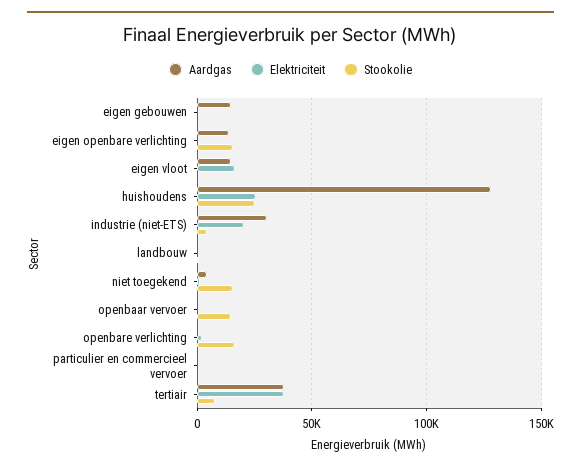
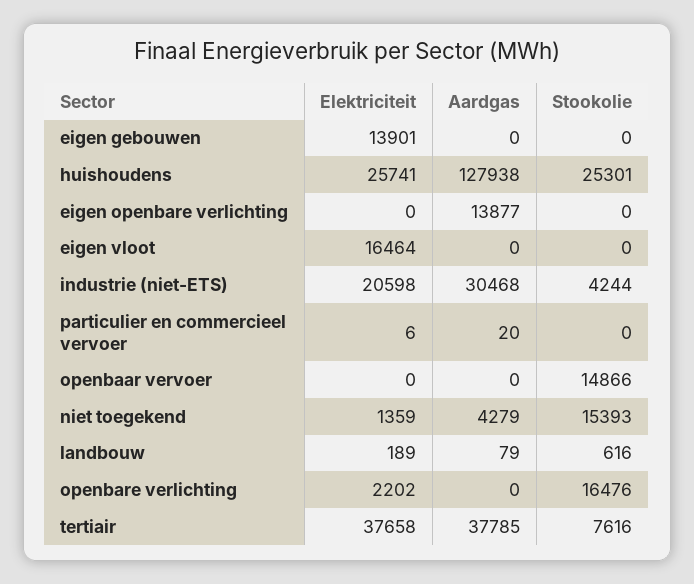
Aardgas, eigen gebouwen: 15000 -> 0
Elektriciteit, eigen gebouwen: 0 -> 13901
Stookolie, eigen openbare verlichting: 15000 -> 0
Aardgas, eigen vloot: 15000 -> 0

